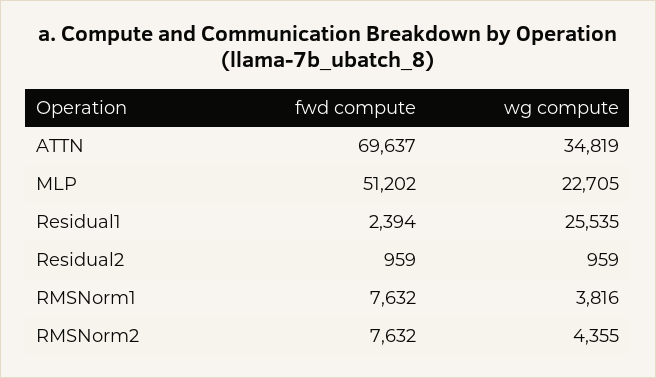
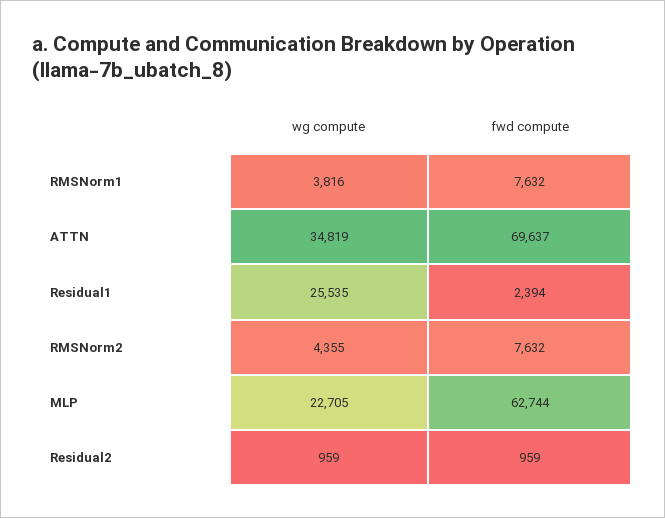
fwd compute, MLP: 51202 -> 62744

